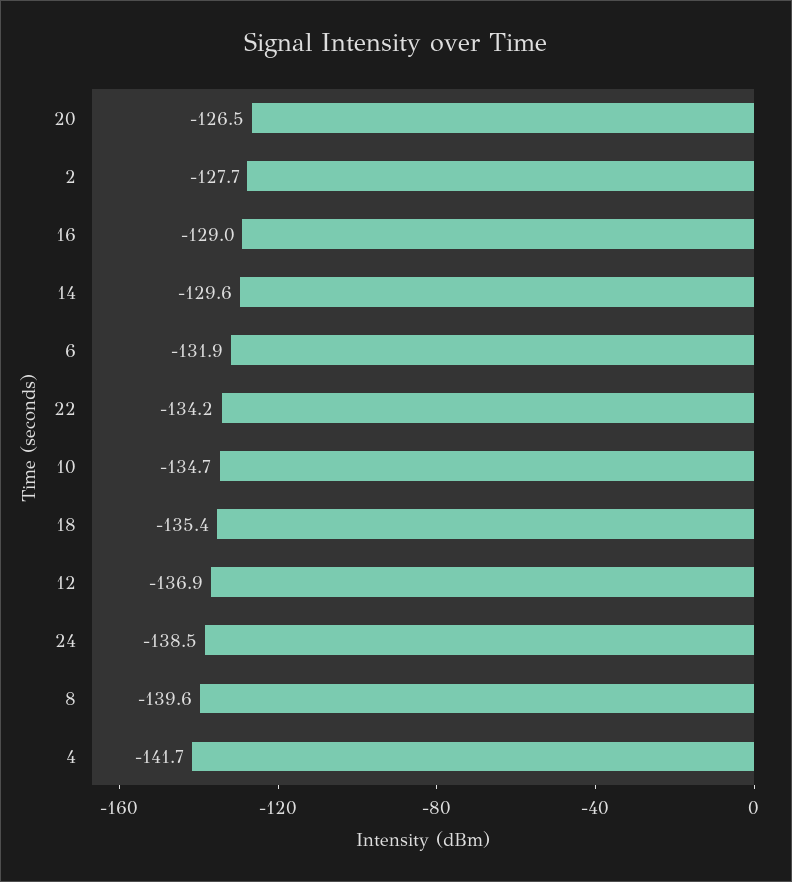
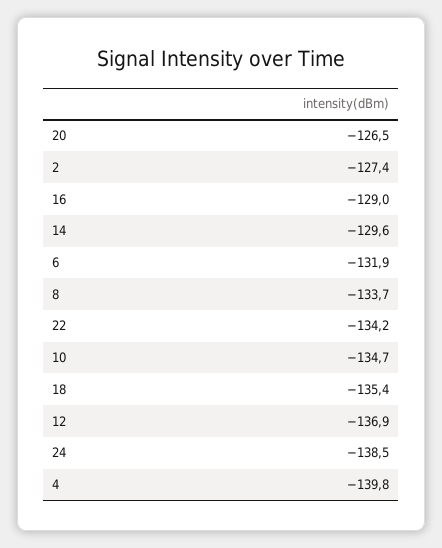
2: -127.7 -> -127.4
8: -139.6 -> -133.7
4: -141.7 -> -139.8

